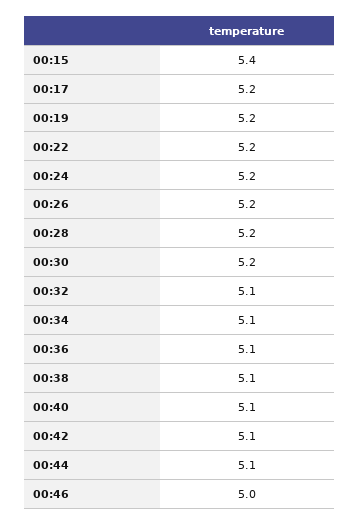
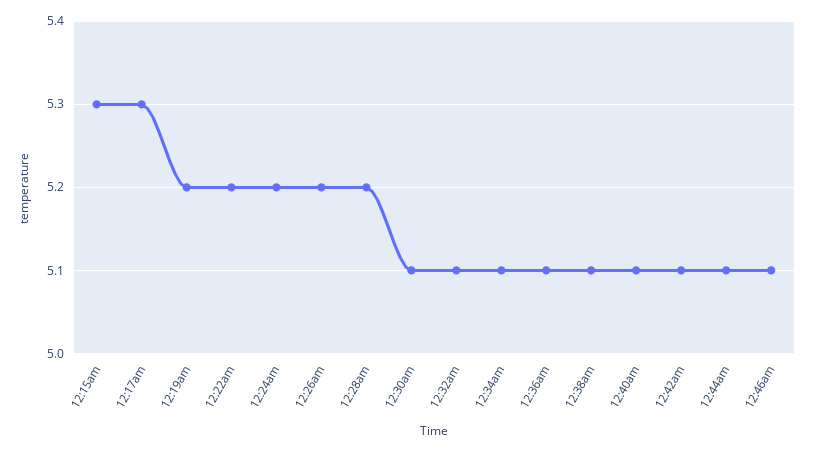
00:15: 5.4 -> 5.3
00:17: 5.2 -> 5.3
00:30: 5.2 -> 5.1
00:46: 5 -> 5.1

